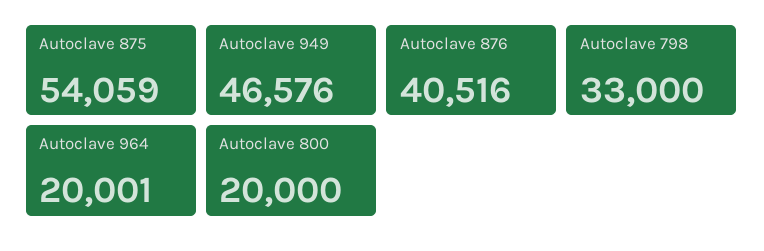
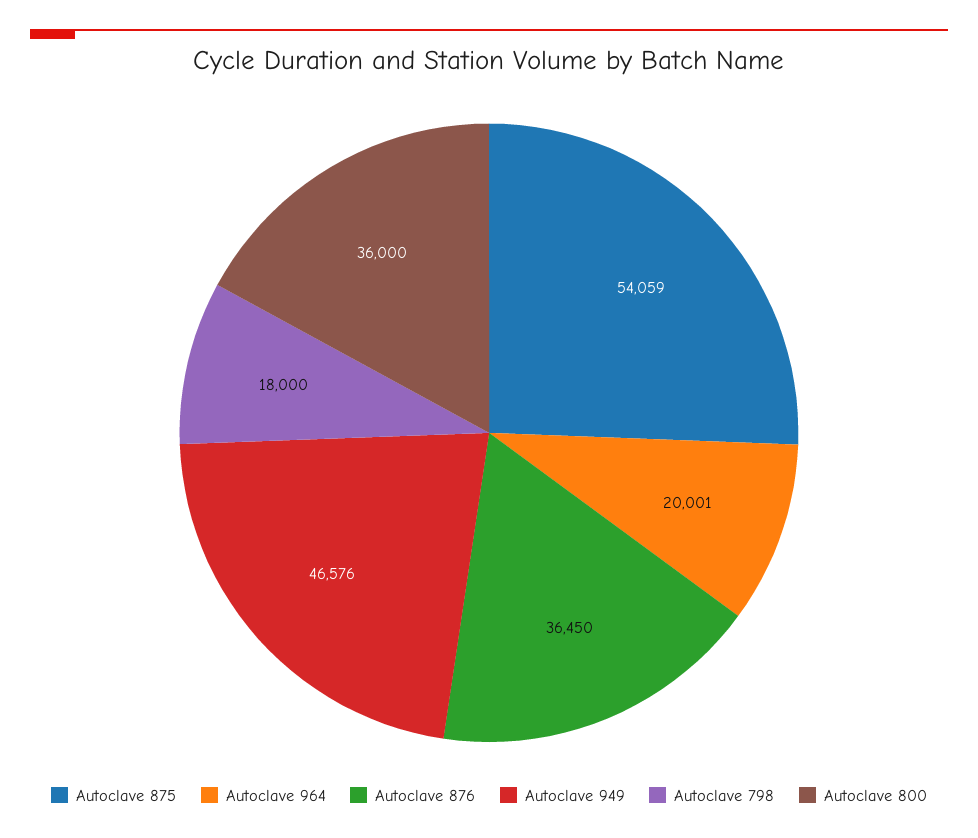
Autoclave 876: 40516 -> 36450
Autoclave 798: 33000 -> 18000
Autoclave 800: 20000 -> 36000

